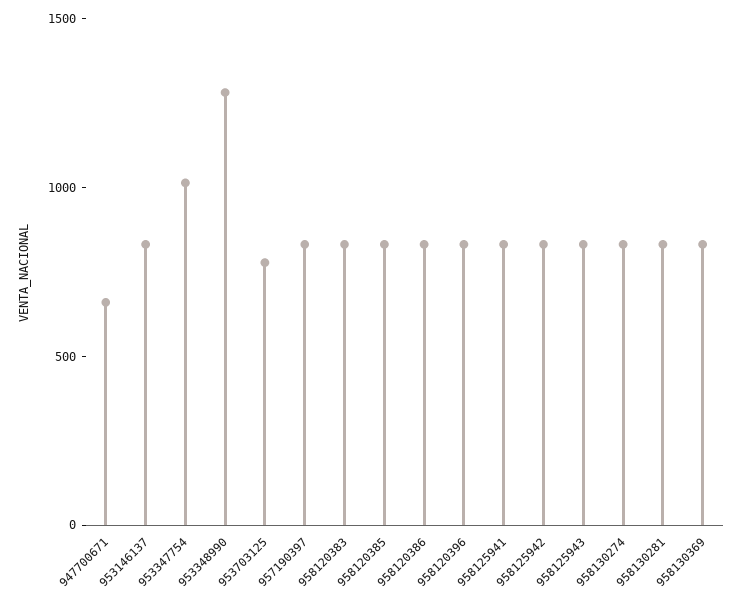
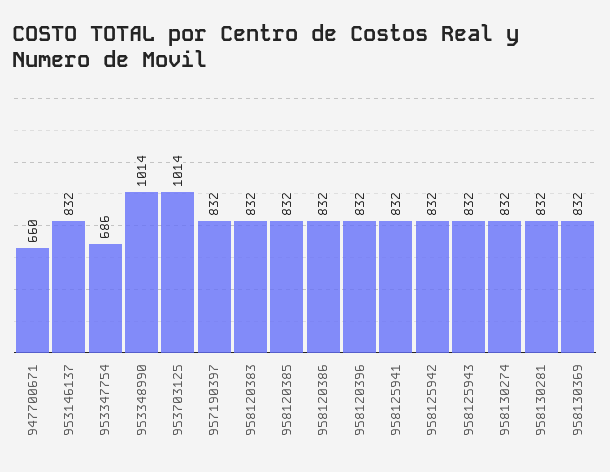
953347754: 1000 -> 686
953348990: 1300 -> 1014
953703125: 800 -> 1014

